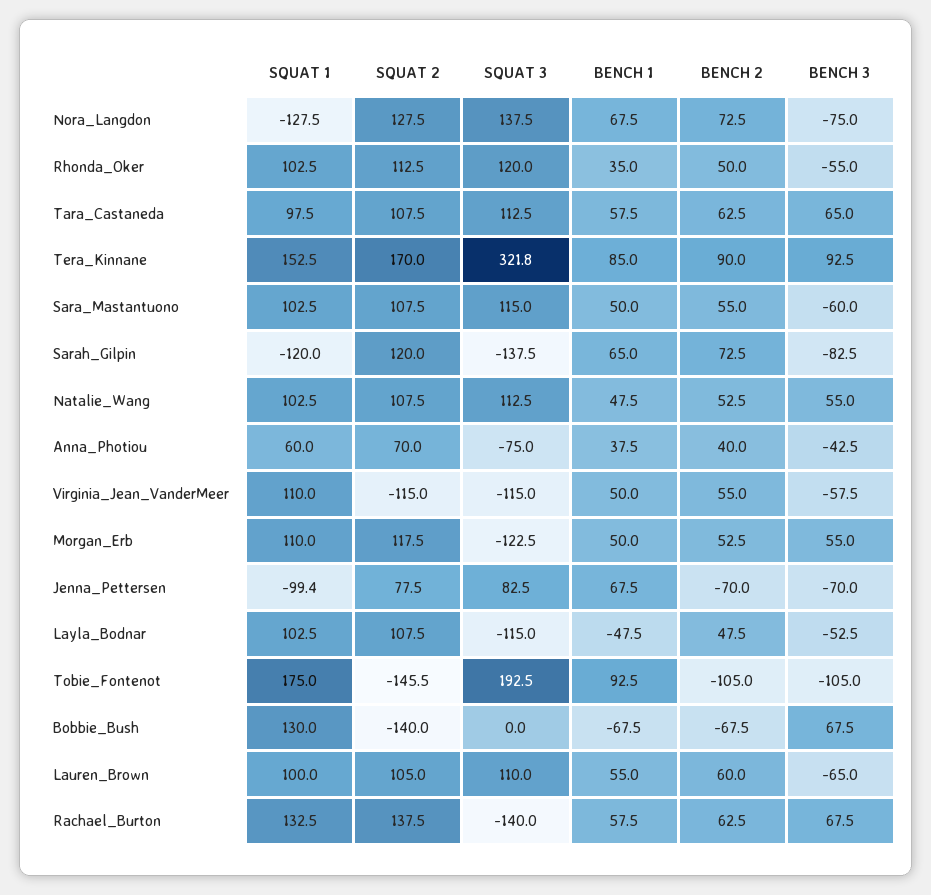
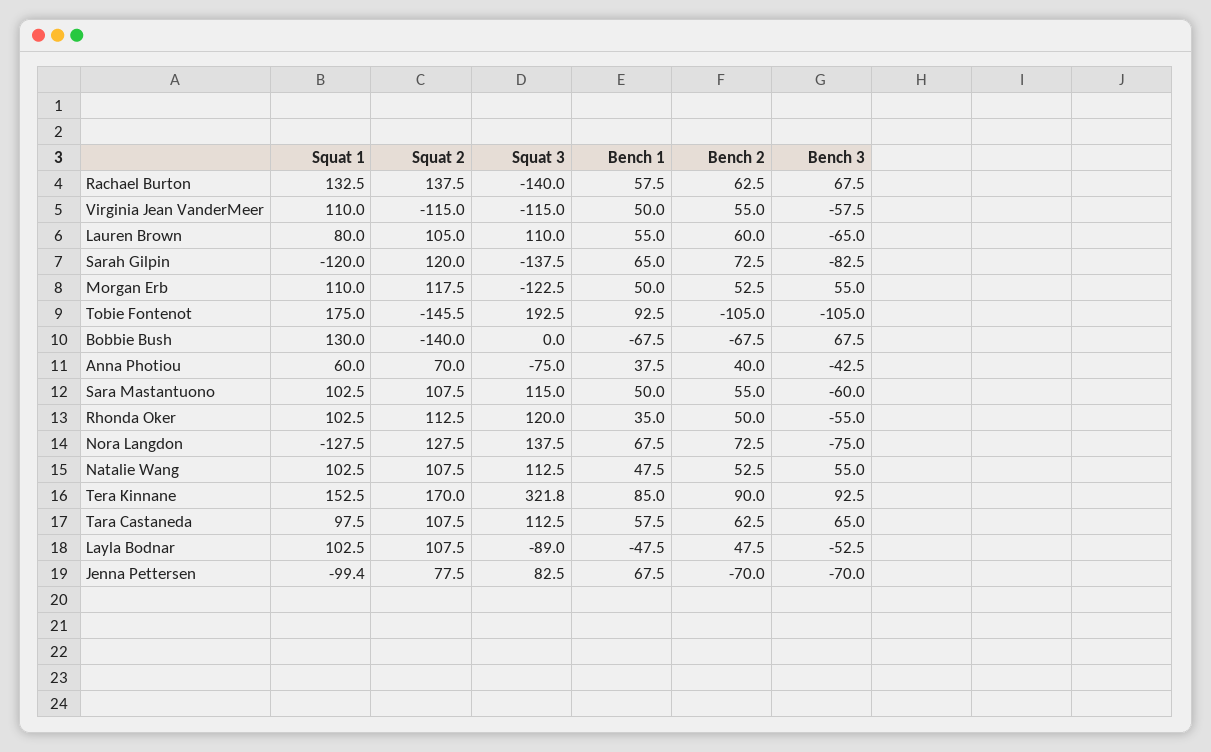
SQUAT 3, Layla_Bodnar: -115 -> -89
SQUAT 1, Lauren_Brown: 100 -> 80

